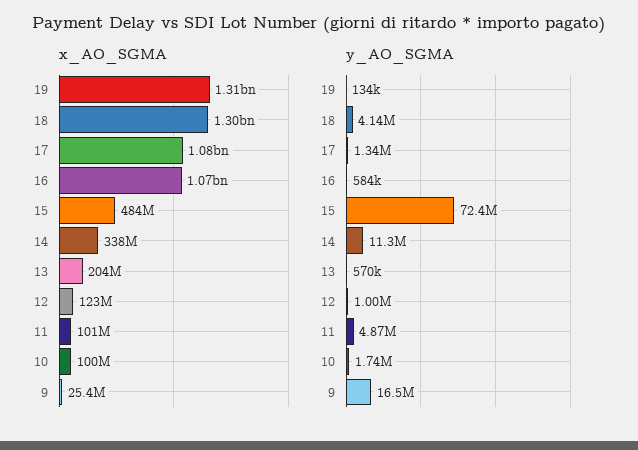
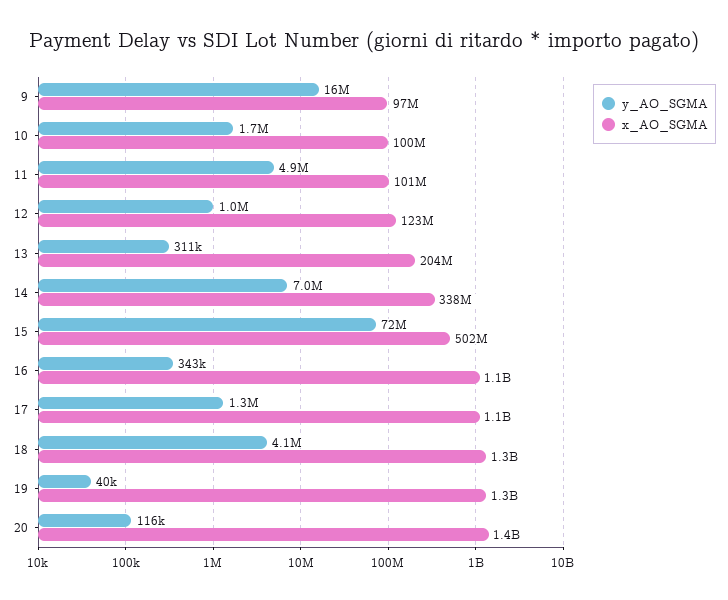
x_AO_SGMA, 15: 484000000 -> 502000000
x_AO_SGMA, 9: 25400000 -> 97000000
y_AO_SGMA, 19: 134000 -> 40000
y_AO_SGMA, 16: 584000 -> 343000
y_AO_SGMA, 14: 11300000 -> 7000000
y_AO_SGMA, 13: 570000 -> 311000
y_AO_SGMA, 20: none -> 116000
x_AO_SGMA, 20: none -> 1400000000

